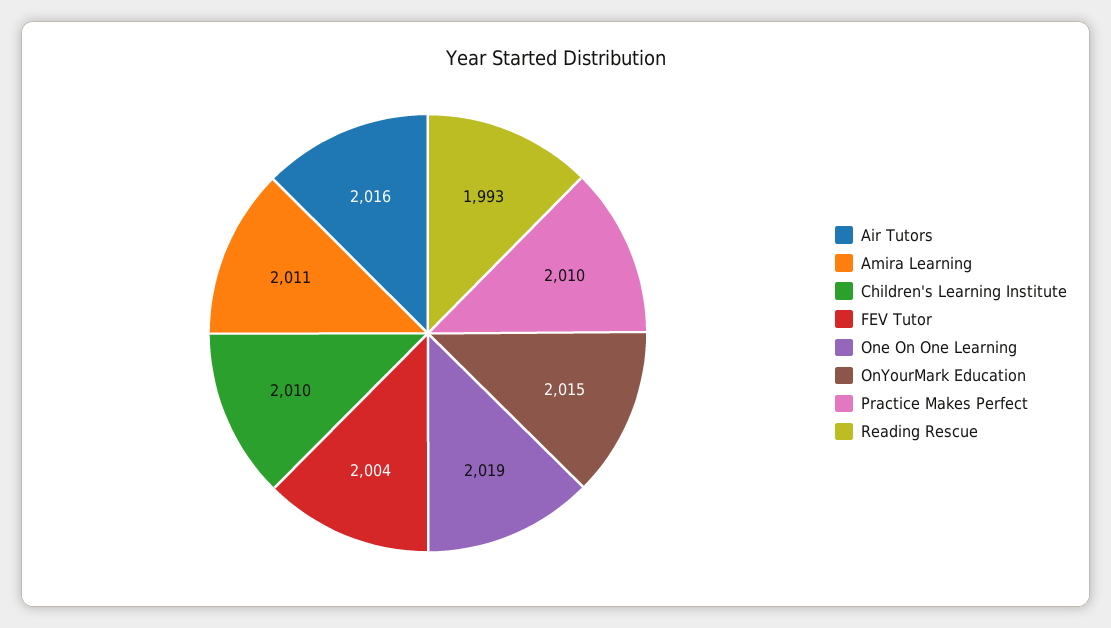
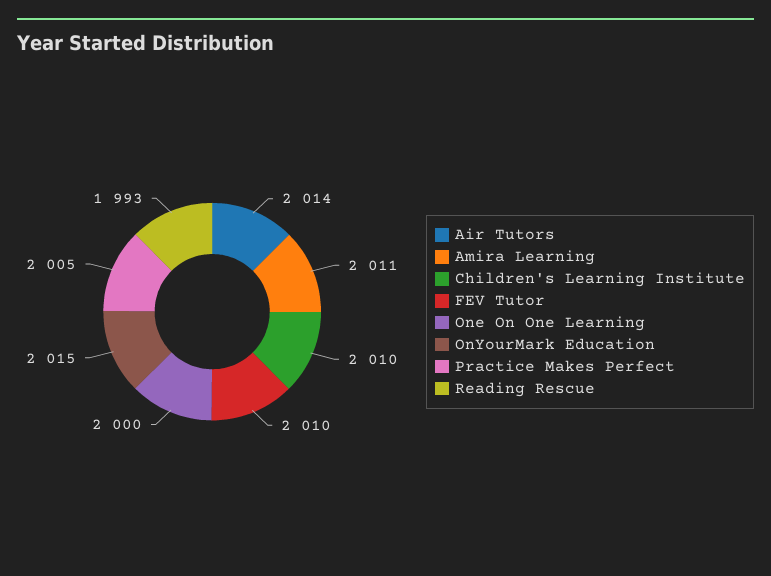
Air Tutors: 2016 -> 2014
FEV Tutor: 2004 -> 2010
One On One Learning: 2019 -> 2000
Practice Makes Perfect: 2010 -> 2005

